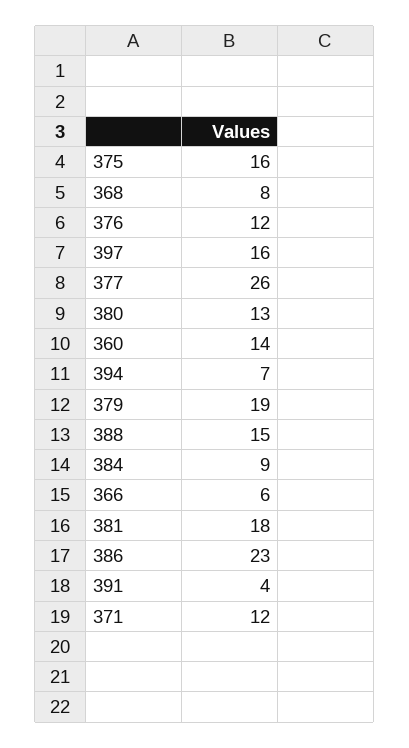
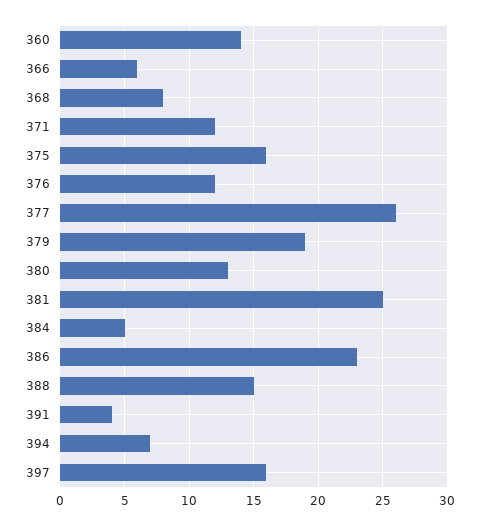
384: 9 -> 5
381: 18 -> 25

